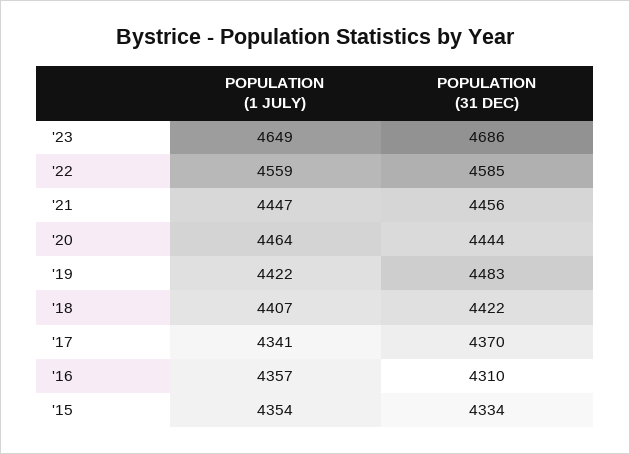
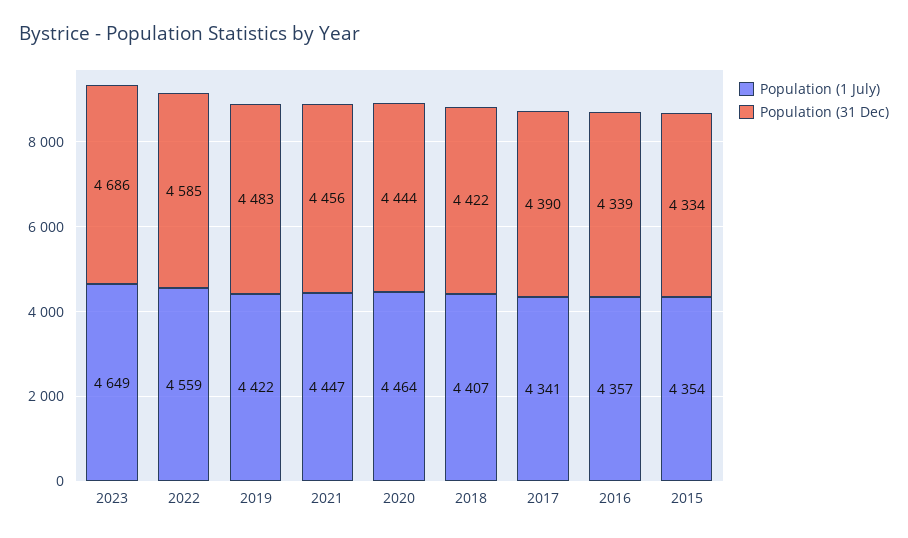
POPULATION (31 DEC), '17: 4370 -> 4390
POPULATION (31 DEC), '16: 4310 -> 4339

